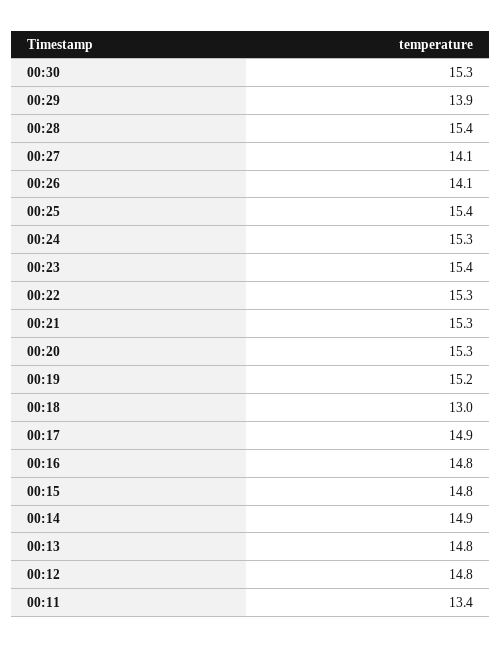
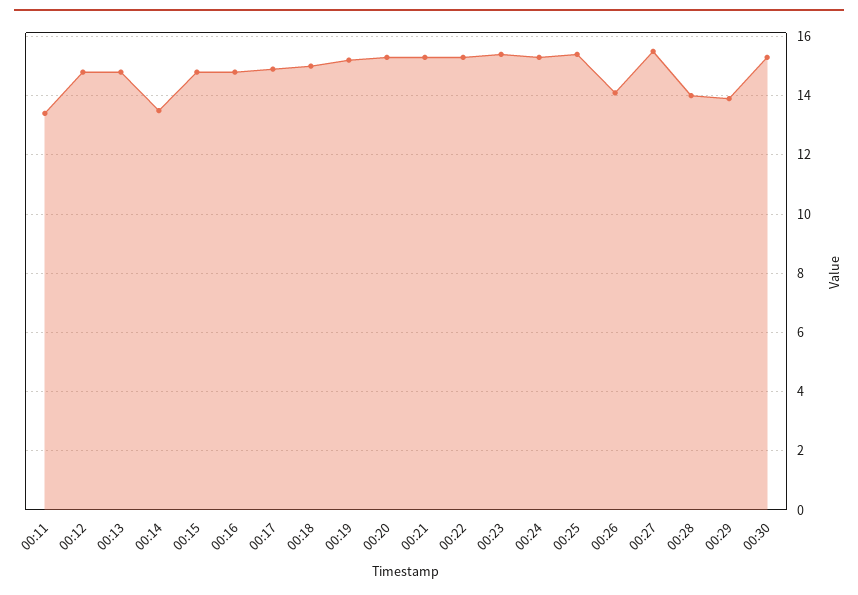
00:28: 15.4 -> 14
00:27: 14.1 -> 15.5
00:18: 13 -> 15
00:14: 14.9 -> 13.5

